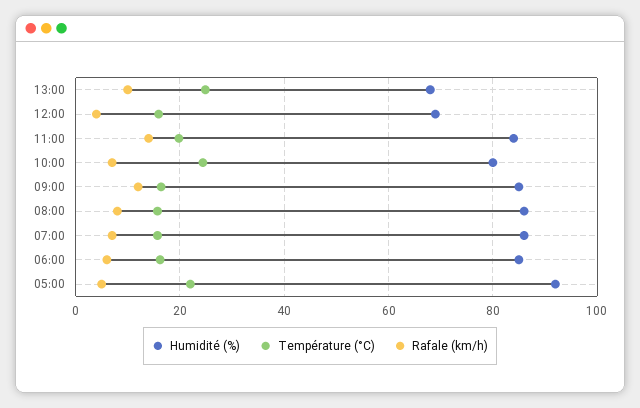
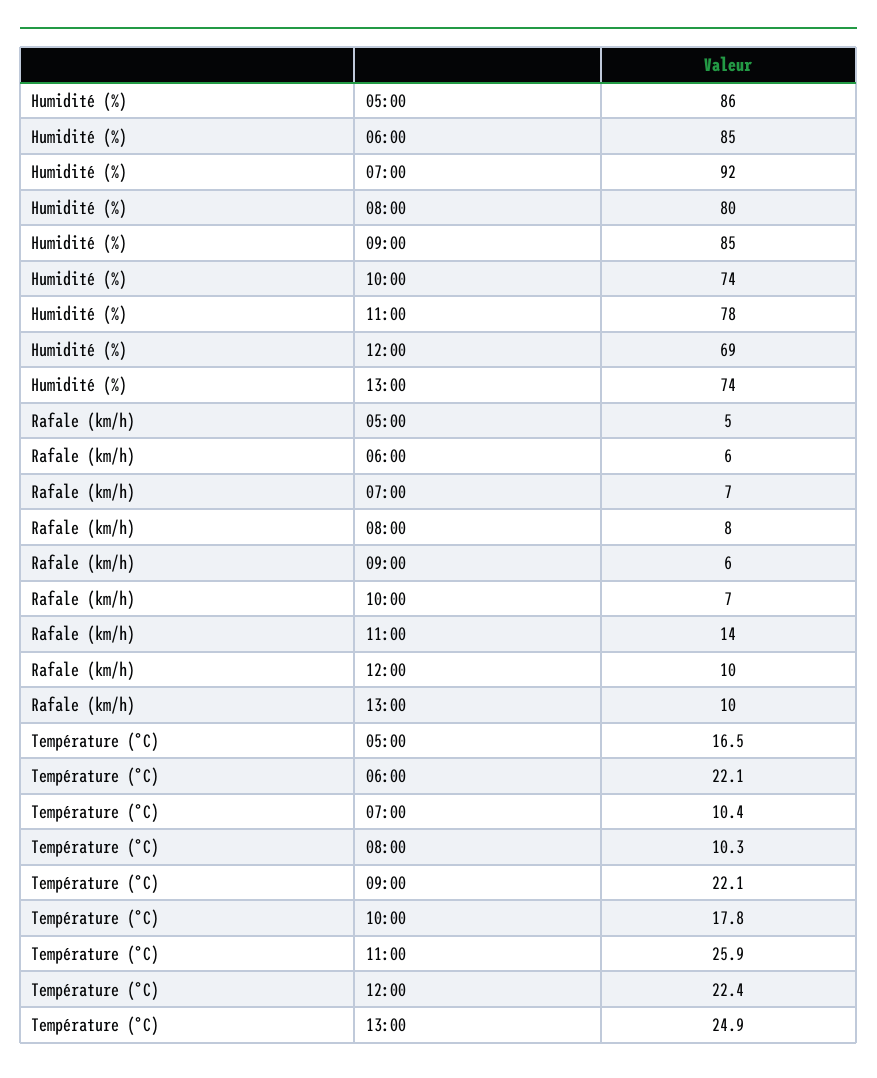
Humidité (%), 13:00: 68 -> 74
Température (°C), 12:00: 16 -> 22.4
Rafale (km/h), 12:00: 4 -> 10
Humidité (%), 11:00: 84 -> 78
Température (°C), 11:00: 20 -> 25.9
Humidité (%), 10:00: 80 -> 74
Température (°C), 10:00: 24 -> 17.8
Température (°C), 09:00: 16 -> 22.1
Rafale (km/h), 09:00: 12 -> 6
Humidité (%), 08:00: 86 -> 80
Température (°C), 08:00: 16 -> 10.3
Humidité (%), 07:00: 86 -> 92
Température (°C), 07:00: 16 -> 10.4
Température (°C), 06:00: 16 -> 22.1
Humidité (%), 05:00: 92 -> 86
Température (°C), 05:00: 22 -> 16.5

